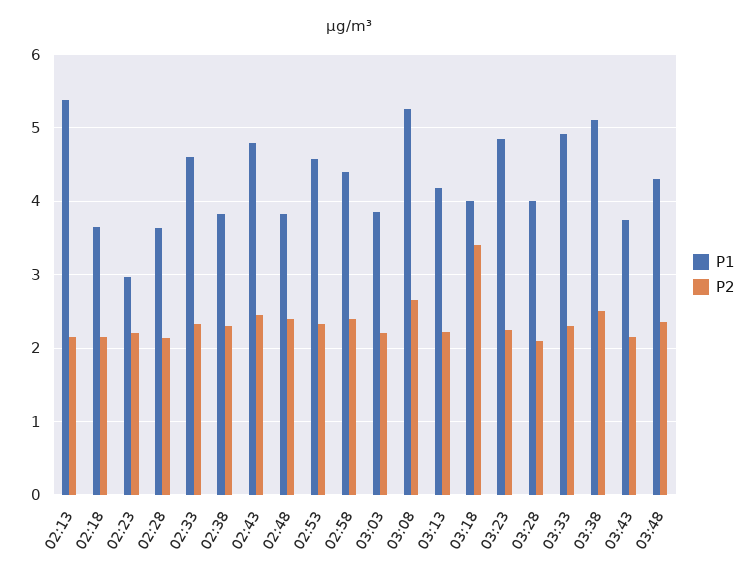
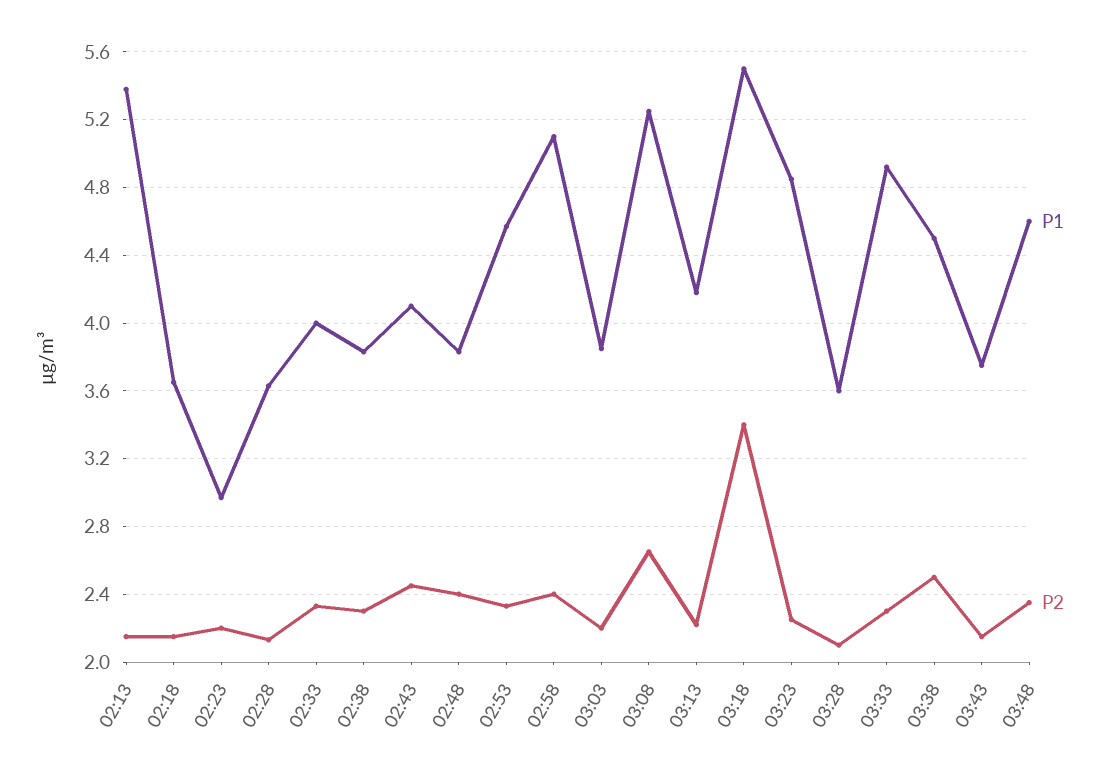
P1, 02:33: 4.6 -> 4
P1, 02:43: 4.8 -> 4.1
P1, 02:58: 4.4 -> 5.1
P1, 03:18: 4 -> 5.5
P1, 03:28: 4 -> 3.6
P1, 03:38: 5.1 -> 4.5
P1, 03:48: 4.3 -> 4.6

